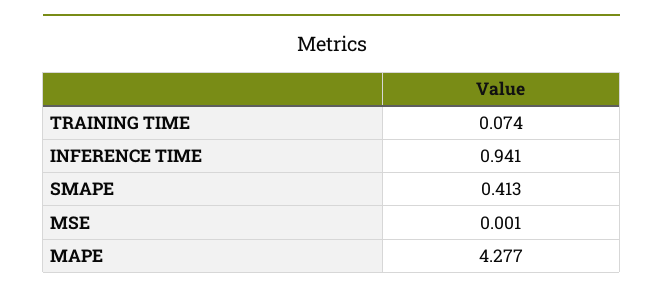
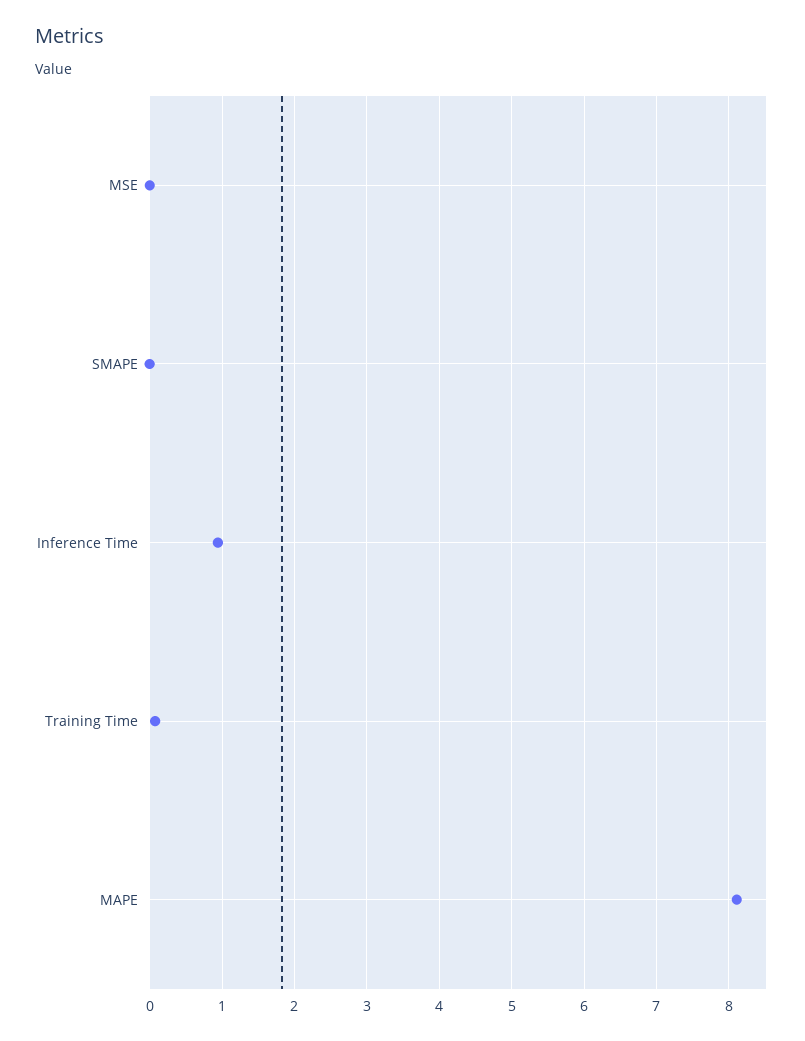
SMAPE: 0.413 -> 0
MAPE: 4.277 -> 8.1

